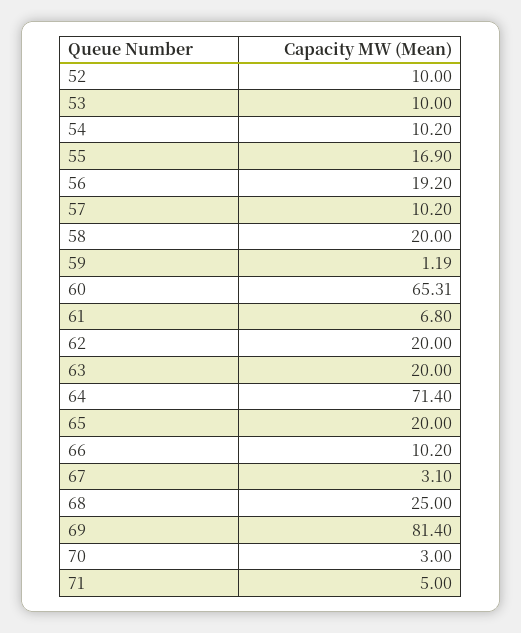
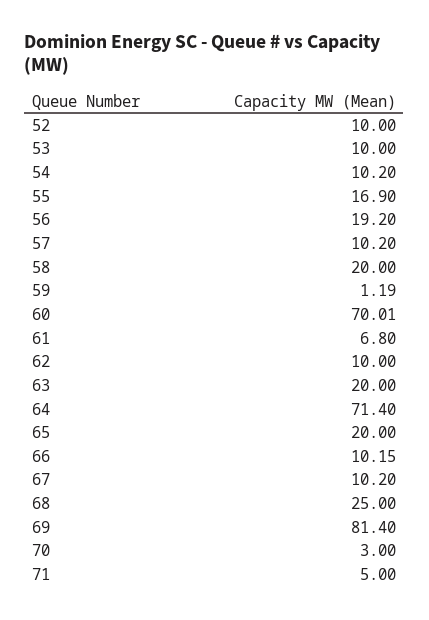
60: 65.31 -> 70.01
62: 20 -> 10
66: 10.2 -> 10.15
67: 3.1 -> 10.2

